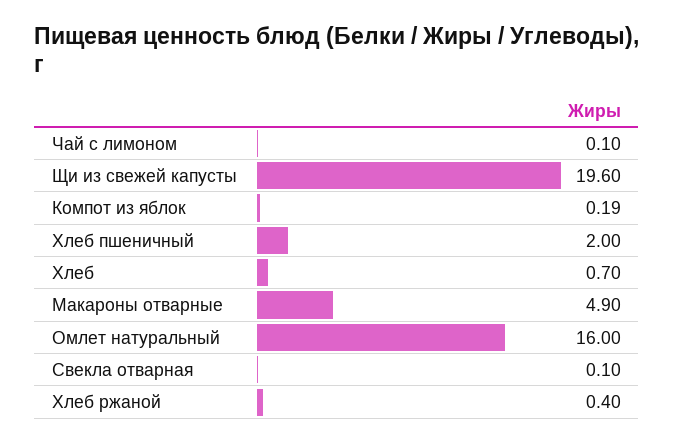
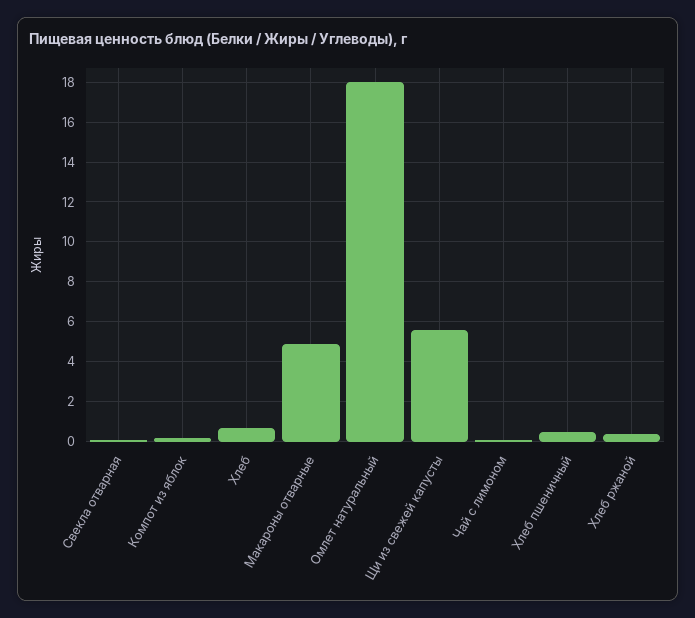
Щи из свежей капусты: 19.6 -> 5.5
Хлеб пшеничный: 2 -> 0.5
Омлет натуральный: 16 -> 18

